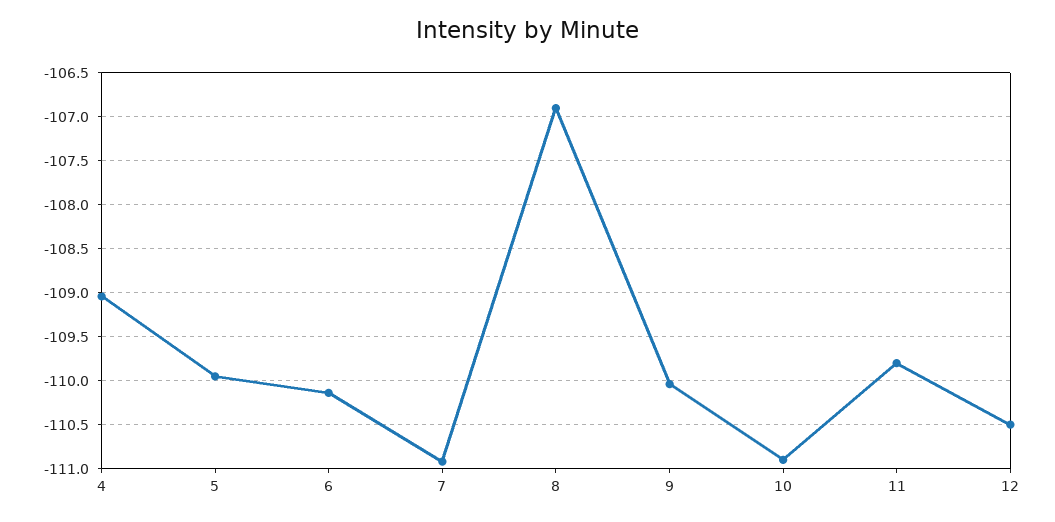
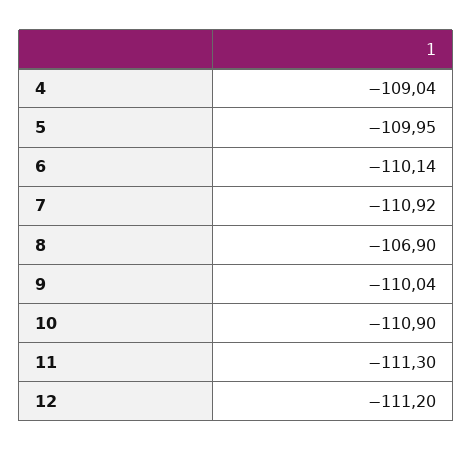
11: -109.8 -> -111.3
12: -110.5 -> -111.2

